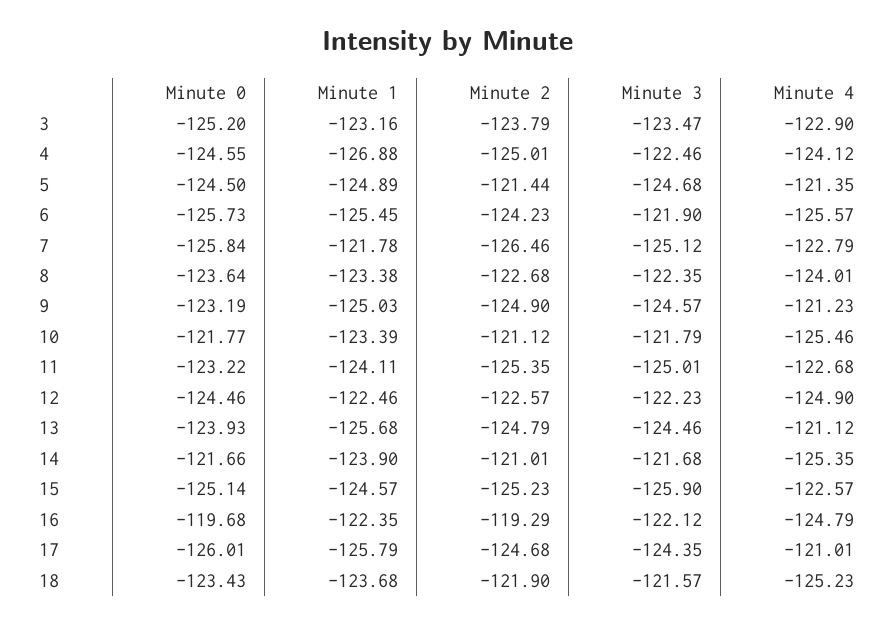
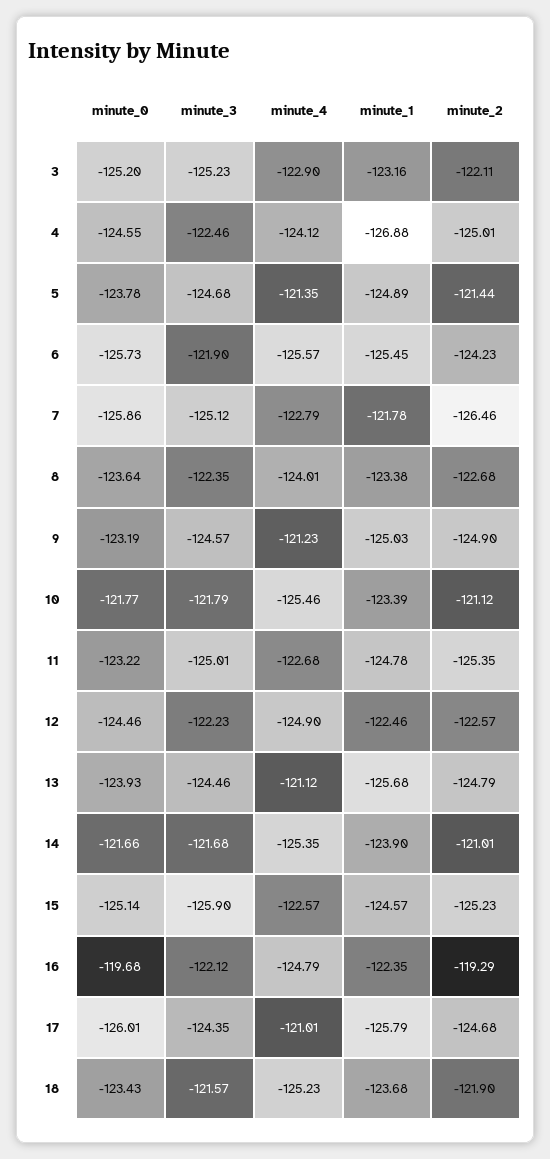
Minute 2, 3: -123.79 -> -122.11
Minute 3, 3: -123.47 -> -125.23
Minute 0, 5: -124.5 -> -123.78
Minute 0, 7: -125.84 -> -125.86
Minute 1, 11: -124.11 -> -124.78

